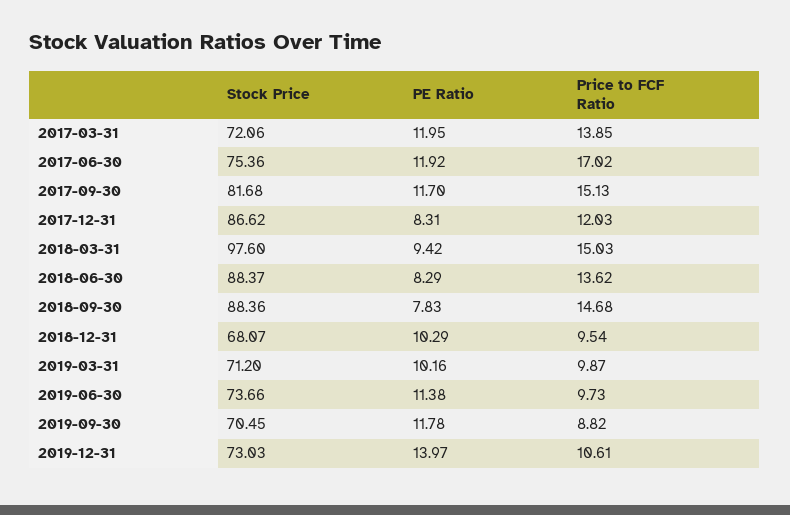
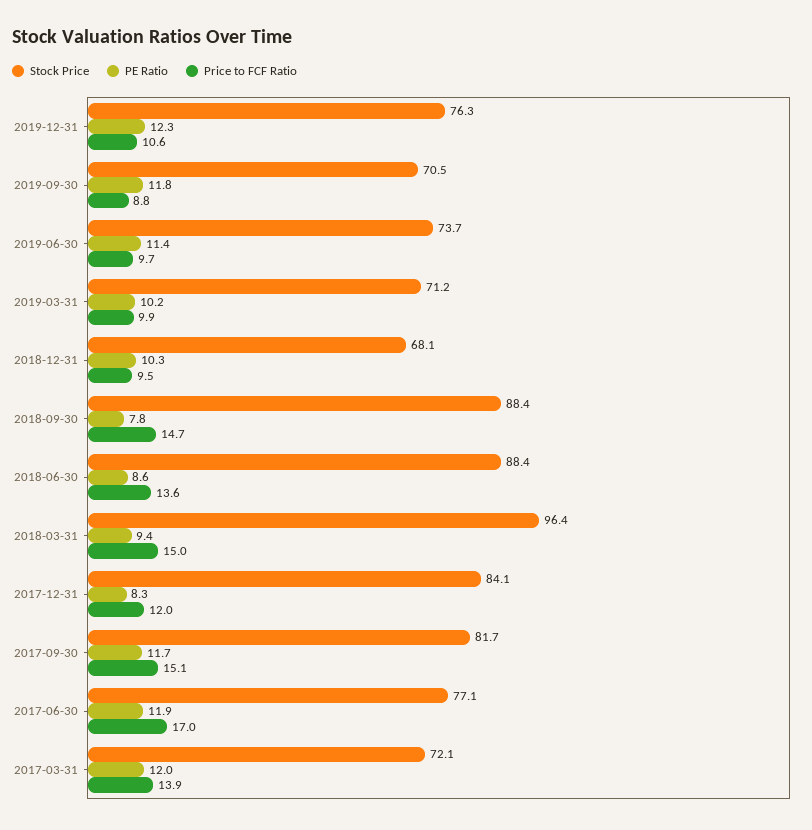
Stock Price, 2017-06-30: 75.36 -> 77.1
Stock Price, 2017-12-31: 86.62 -> 84.1
Stock Price, 2018-03-31: 97.6 -> 96.4
PE Ratio, 2018-06-30: 8.29 -> 8.6
Stock Price, 2019-12-31: 73.03 -> 76.3
PE Ratio, 2019-12-31: 13.97 -> 12.3

